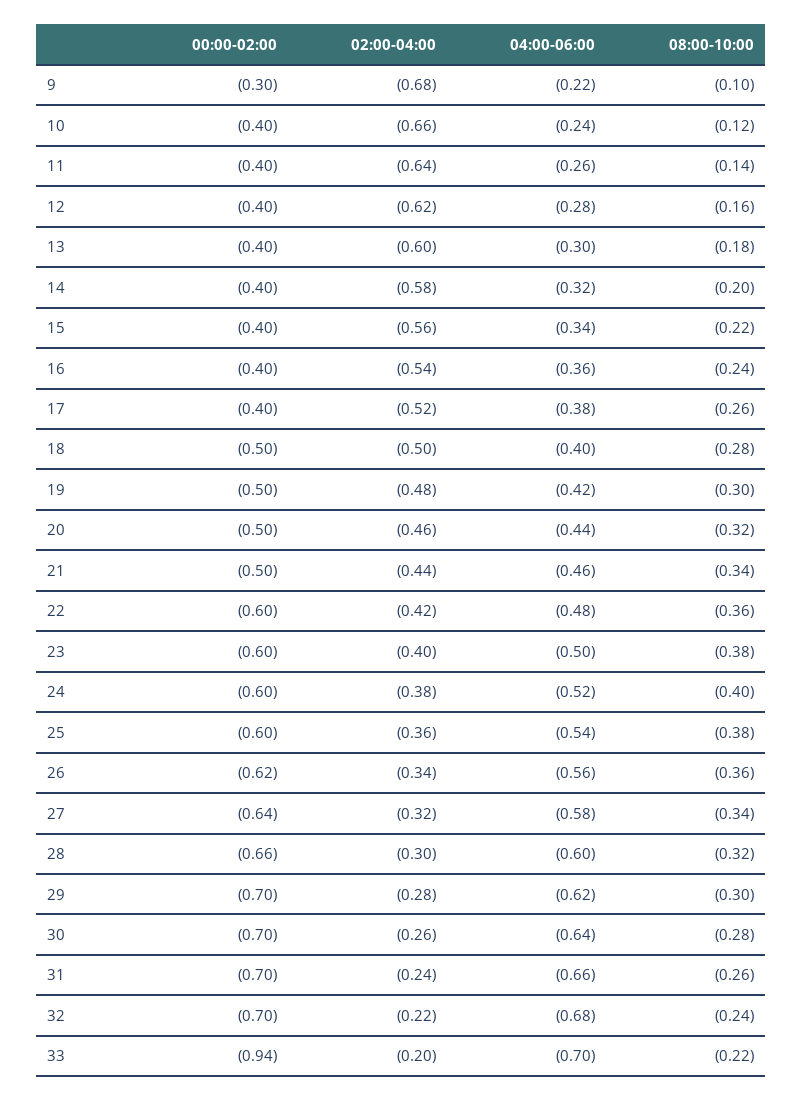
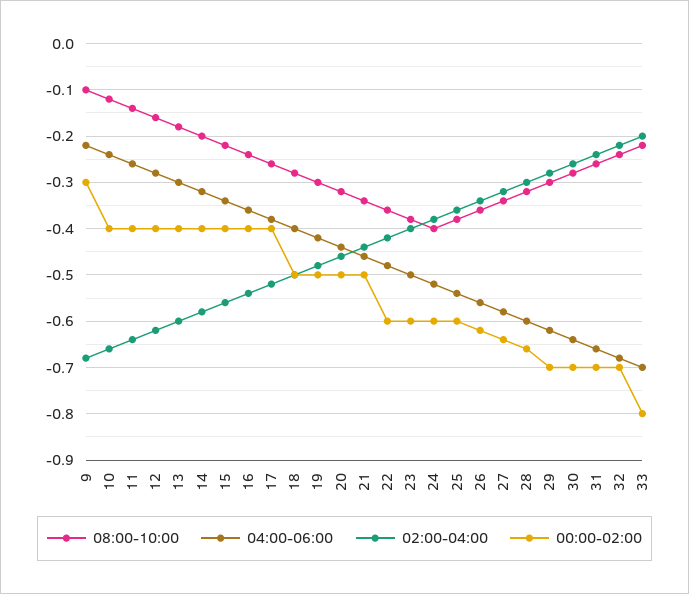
00:00-02:00, 33: -0.94 -> -0.8

